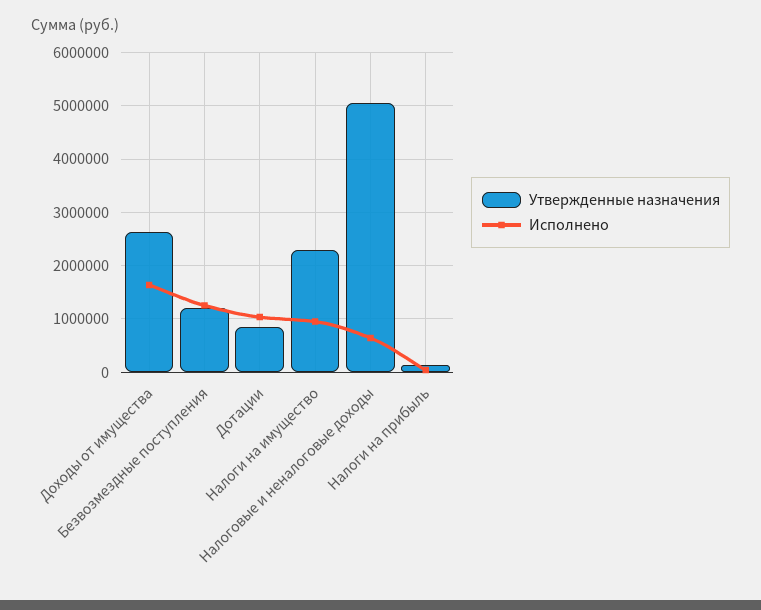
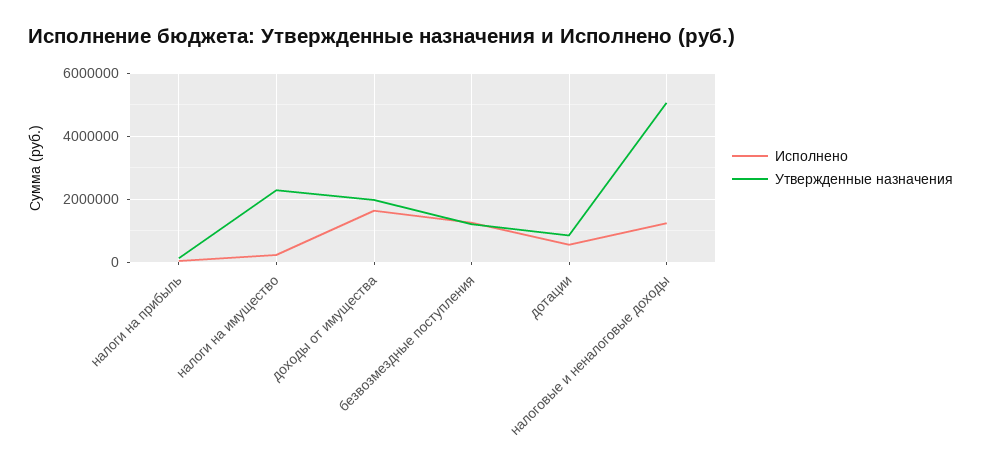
Утвержденные назначения, Доходы от имущества: 2600000 -> 2000000
Исполнено, Дотации: 1000000 -> 600000
Исполнено, Налоги на имущество: 1000000 -> 200000
Исполнено, Налоговые и неналоговые доходы: 600000 -> 1200000

